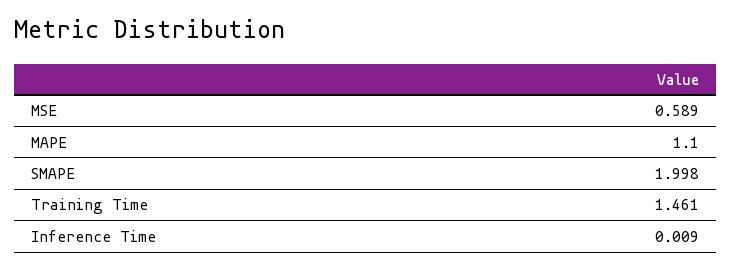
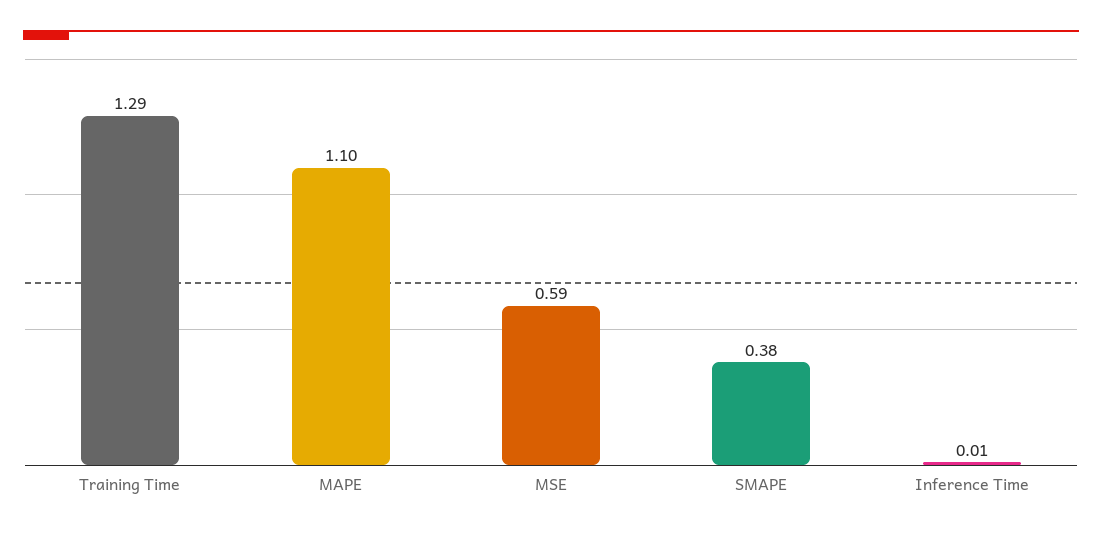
SMAPE: 1.998 -> 0.38
Training Time: 1.461 -> 1.29

